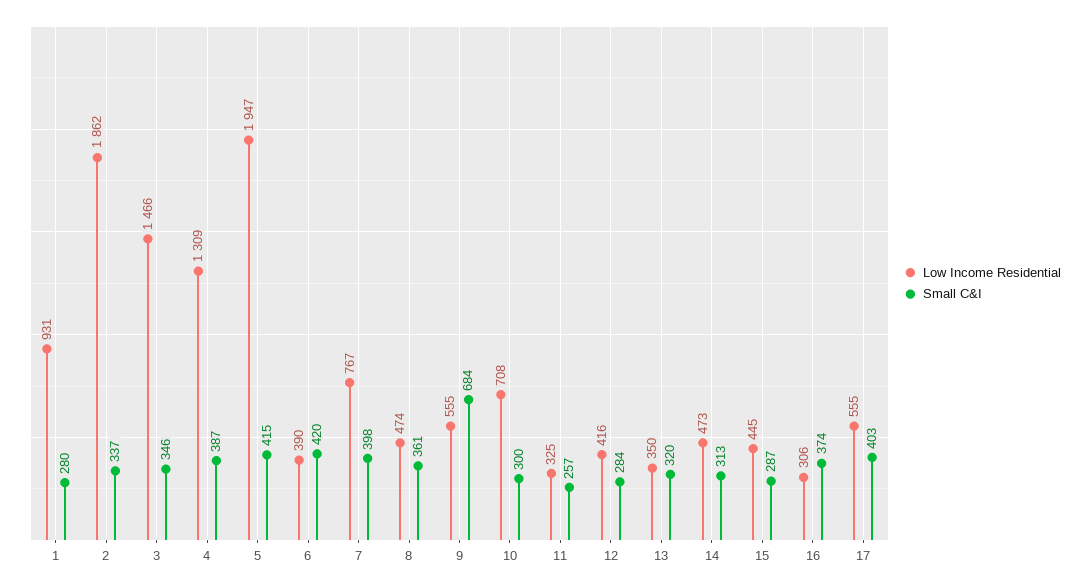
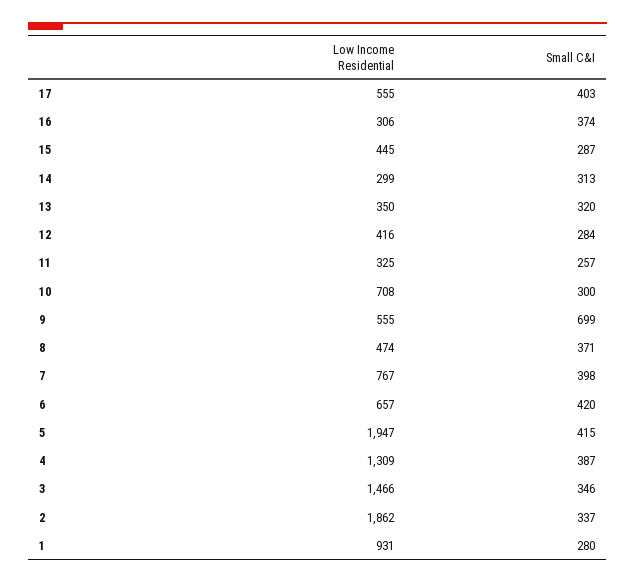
Low Income Residential, 6: 390 -> 657
Small C&I, 8: 361 -> 371
Small C&I, 9: 684 -> 699
Low Income Residential, 14: 473 -> 299

